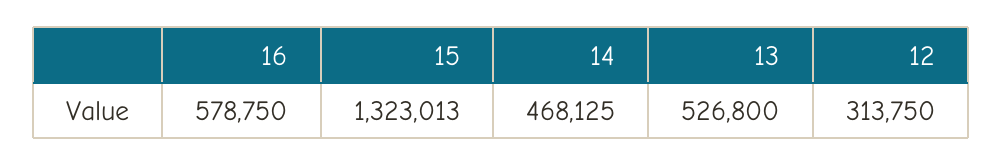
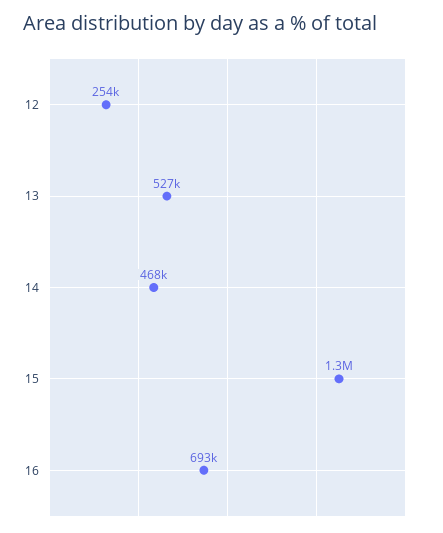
16: 578750 -> 693000
12: 313750 -> 254000

